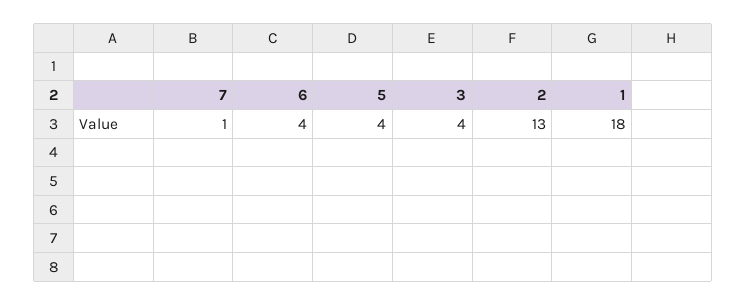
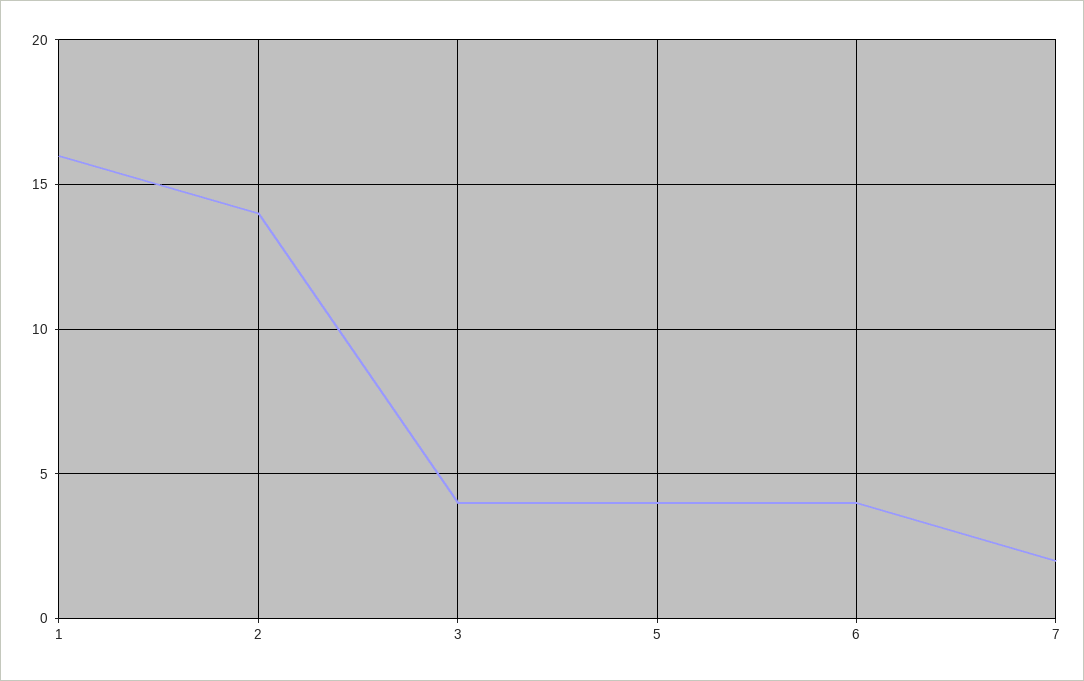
7: 1 -> 2
2: 13 -> 14
1: 18 -> 16

